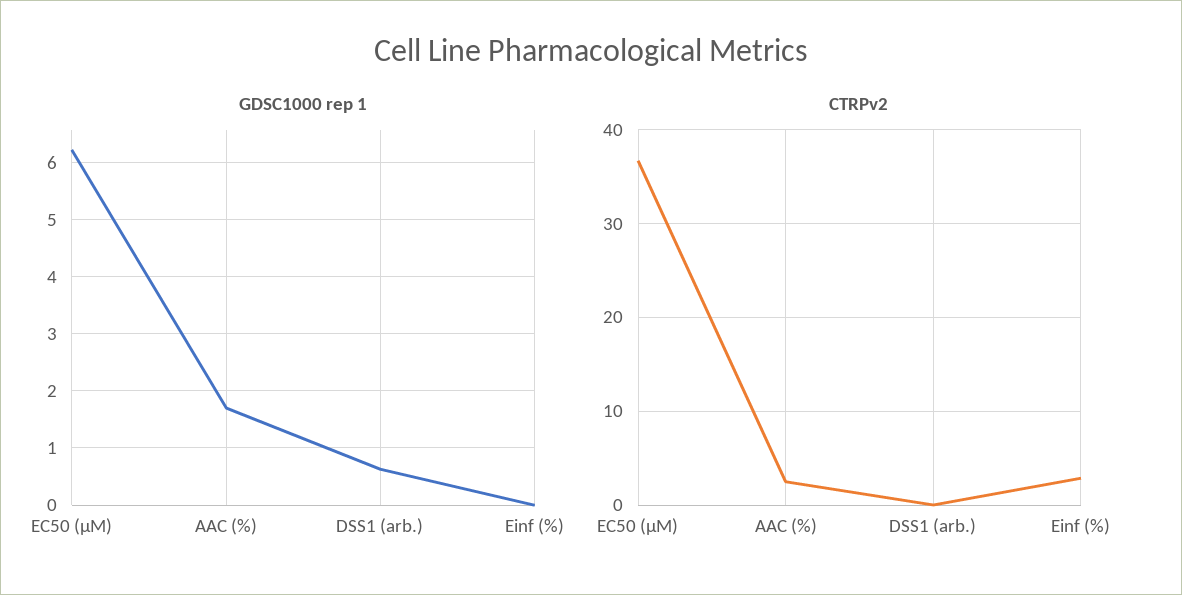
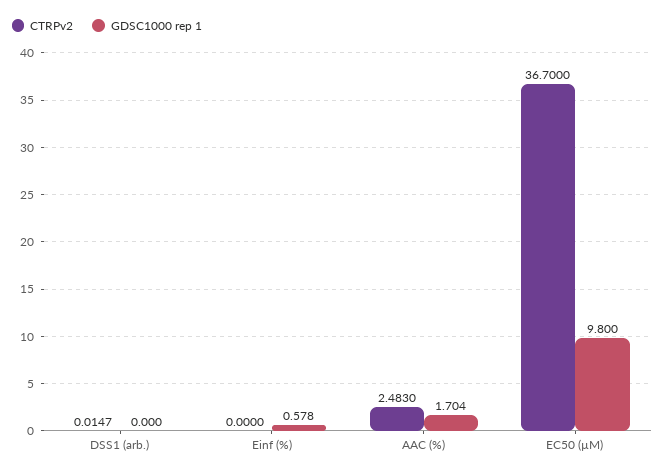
GDSC1000 rep 1, EC50 (µM): 6.2 -> 9.8
GDSC1000 rep 1, DSS1 (arb.): 0.6 -> 0
GDSC1000 rep 1, Einf (%): 0 -> 0.578
CTRPv2, Einf (%): 3 -> 0

